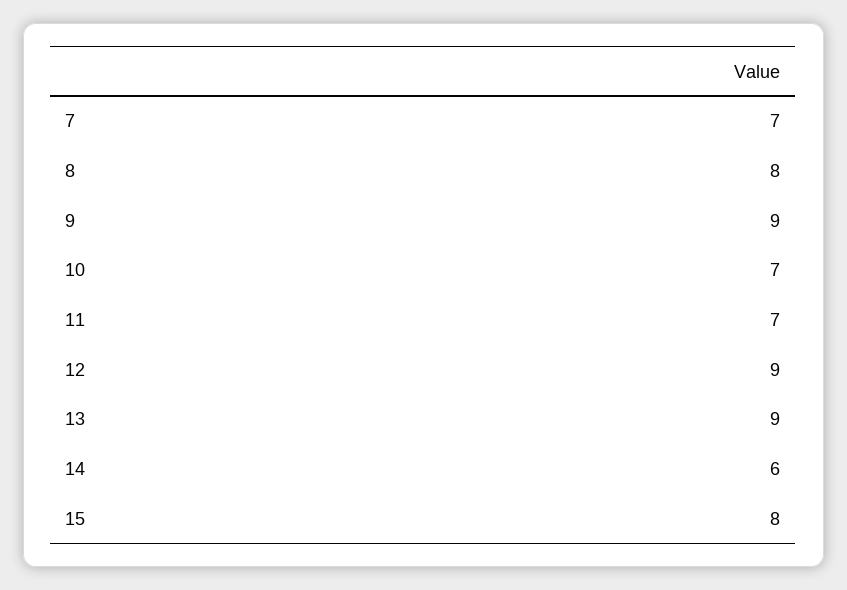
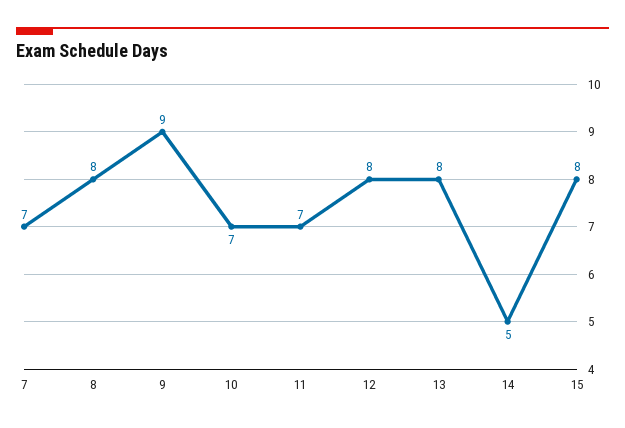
12: 9 -> 8
13: 9 -> 8
14: 6 -> 5

